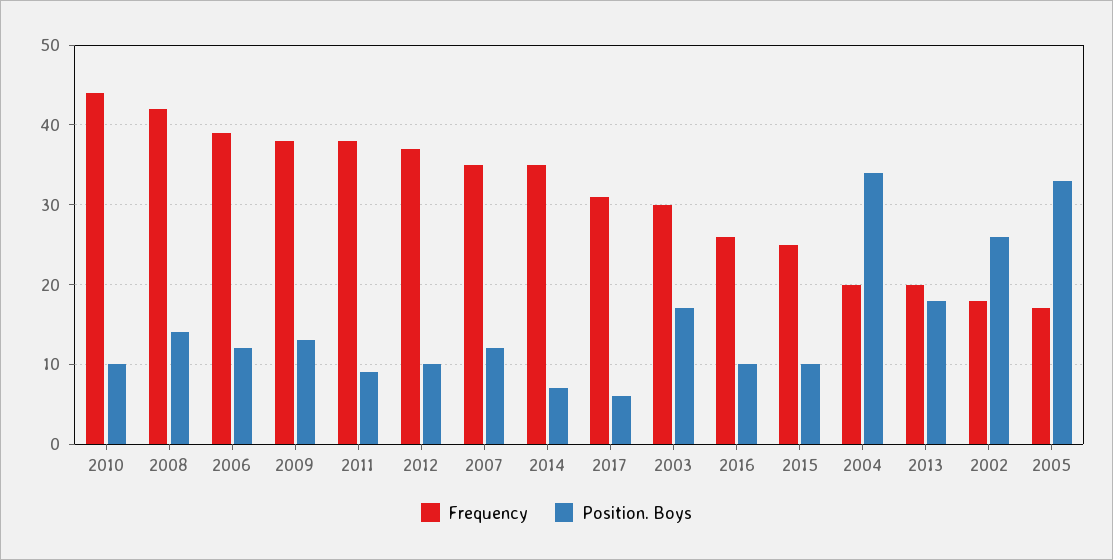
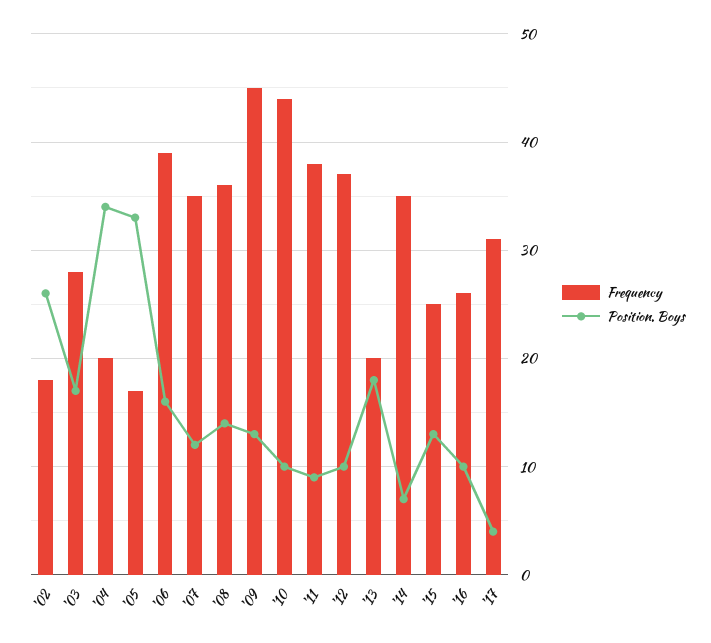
Frequency, 2008: 42 -> 36
Position. Boys, 2006: 12 -> 16
Frequency, 2009: 38 -> 45
Position. Boys, 2017: 6 -> 4
Frequency, 2003: 30 -> 28
Position. Boys, 2015: 10 -> 13

